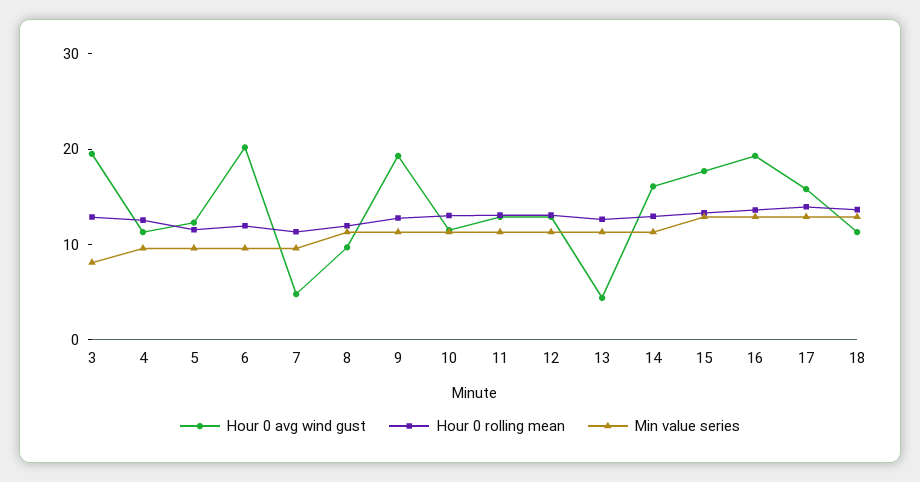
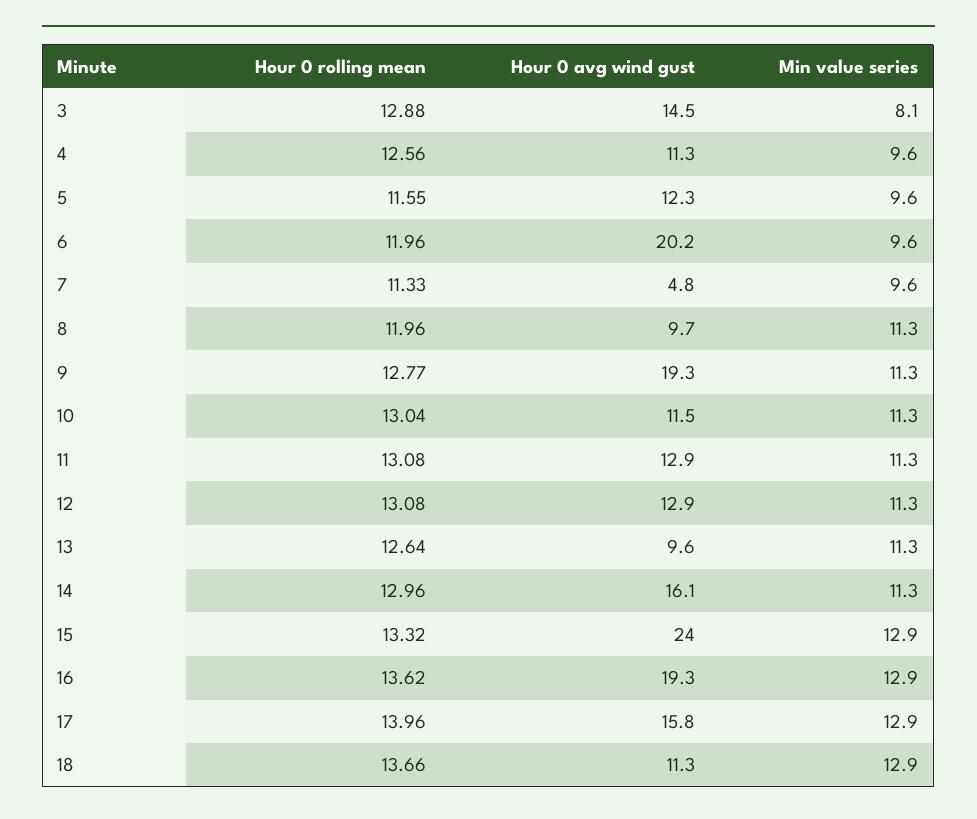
Hour 0 avg wind gust, 3: 20 -> 14.5
Hour 0 avg wind gust, 13: 4 -> 9.6
Hour 0 avg wind gust, 15: 18 -> 24

